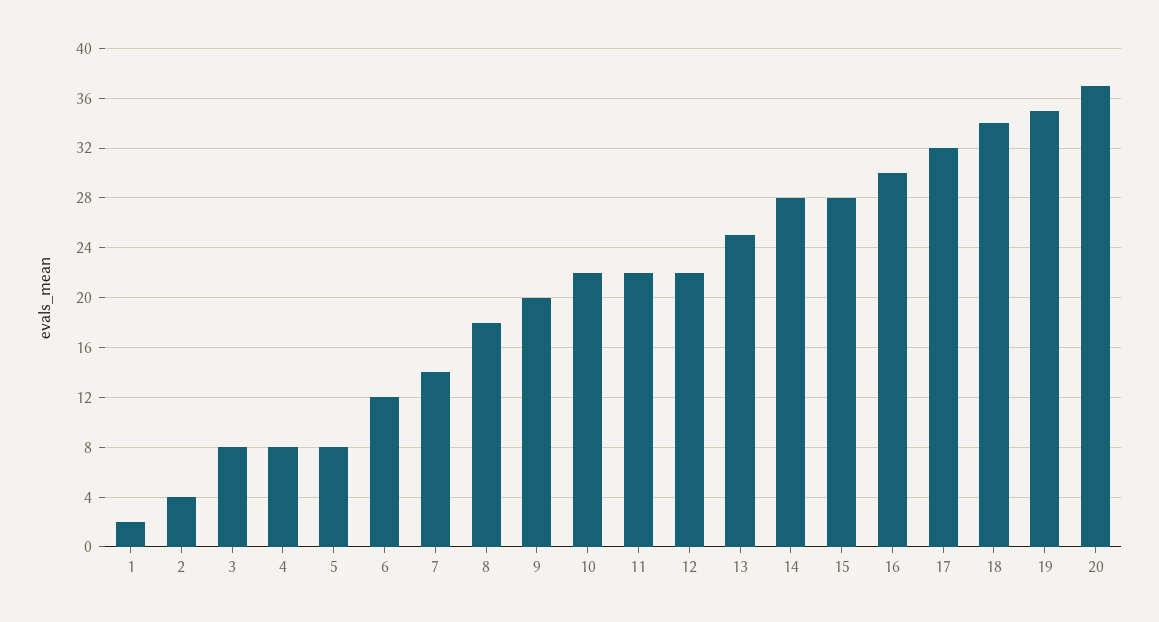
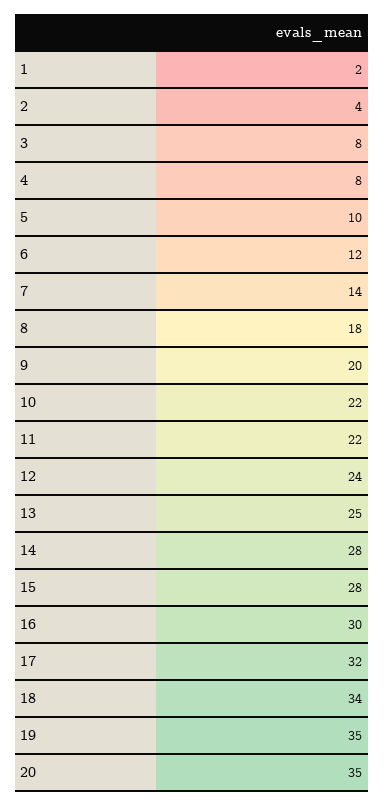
5: 8 -> 10
12: 22 -> 24
20: 37 -> 35

